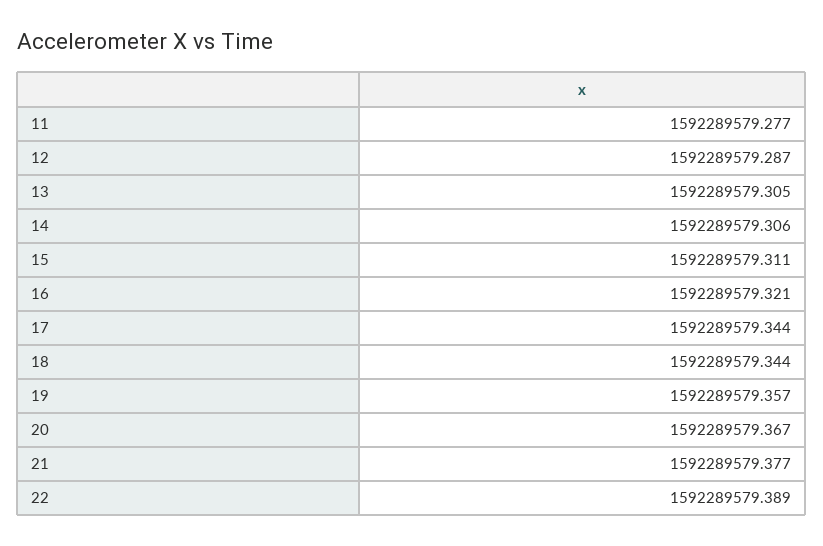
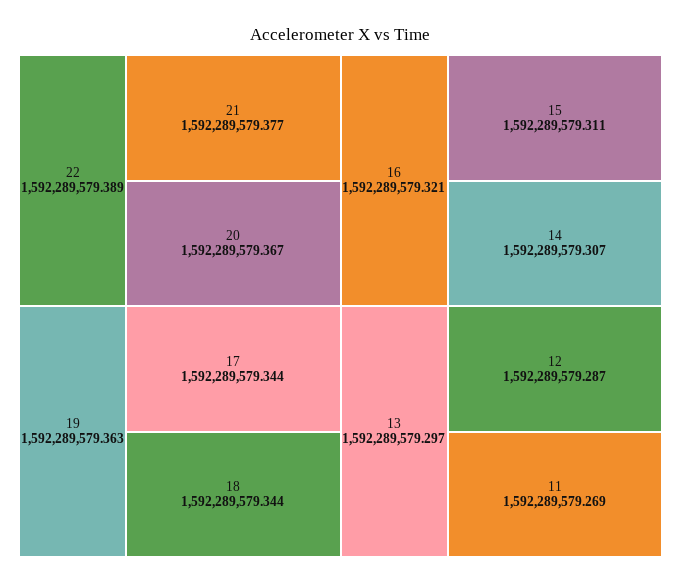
11: 1592289579.277 -> 1592289579.269
13: 1592289579.305 -> 1592289579.297
14: 1592289579.306 -> 1592289579.307
19: 1592289579.357 -> 1592289579.363

